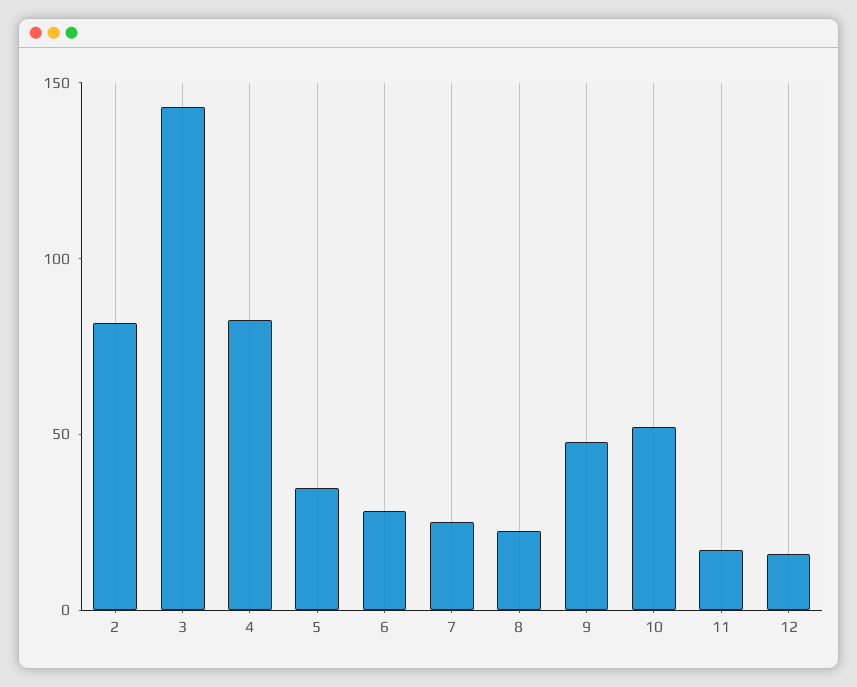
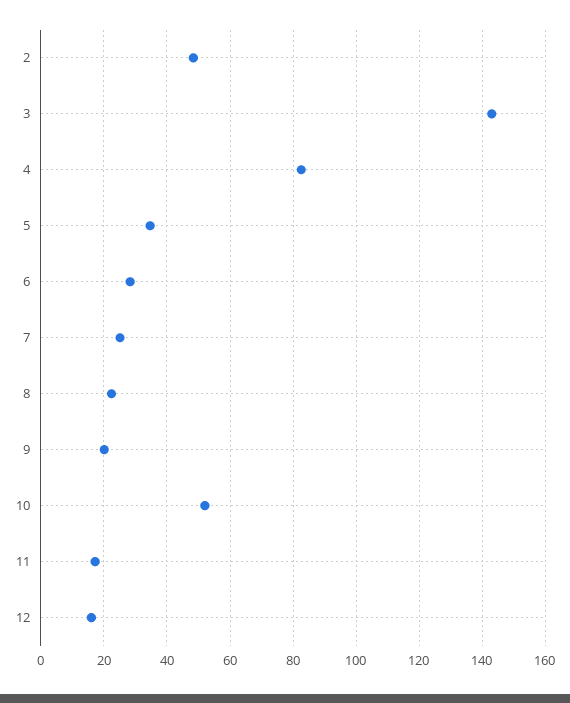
2: 80 -> 48
9: 50 -> 20

